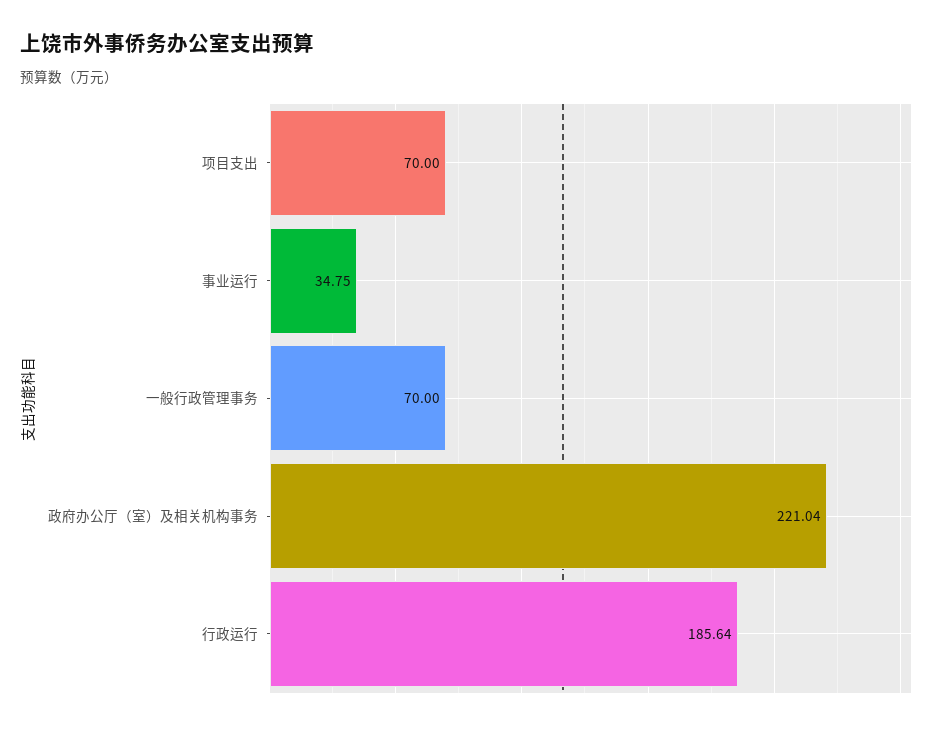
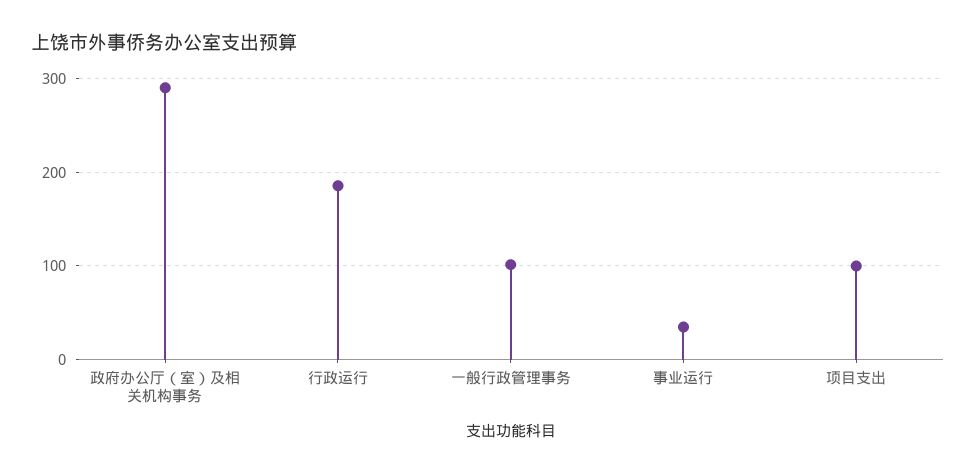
项目支出: 70 -> 100
一般行政管理事务: 70 -> 100
政府办公厅（室）及相关机构事务: 221.04 -> 290

